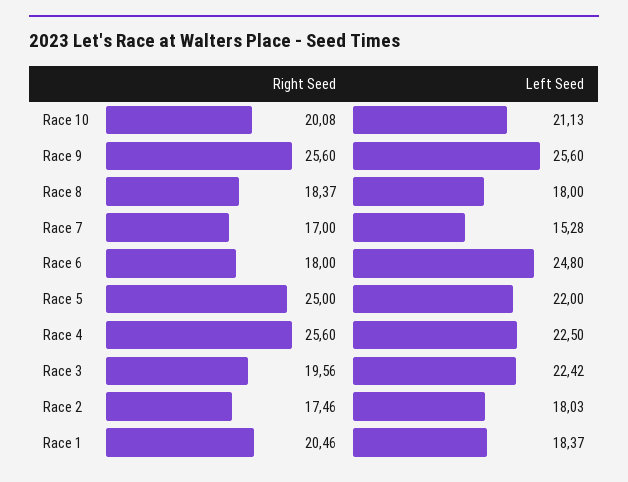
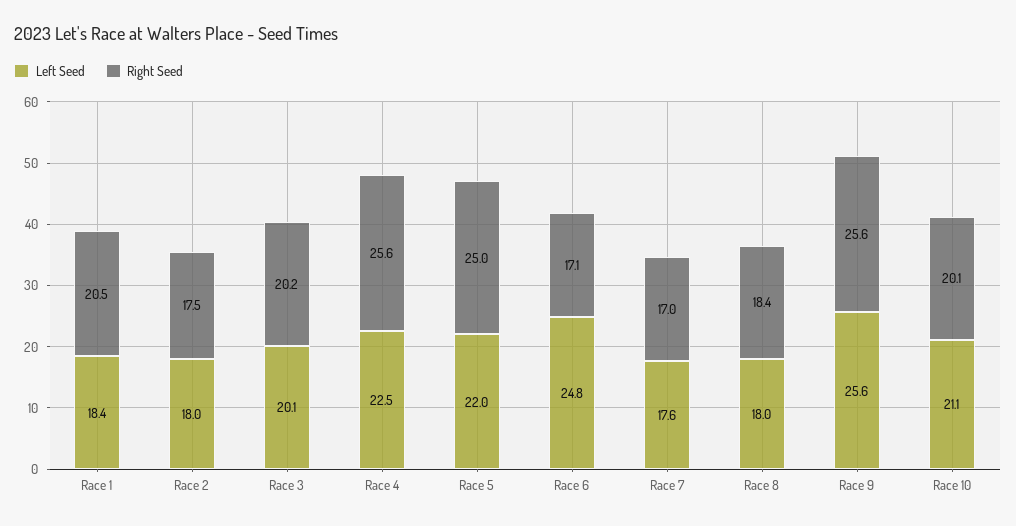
Left Seed, Race 7: 15.28 -> 17.6
Right Seed, Race 6: 18 -> 17.1
Right Seed, Race 3: 19.56 -> 20.2
Left Seed, Race 3: 22.42 -> 20.1

